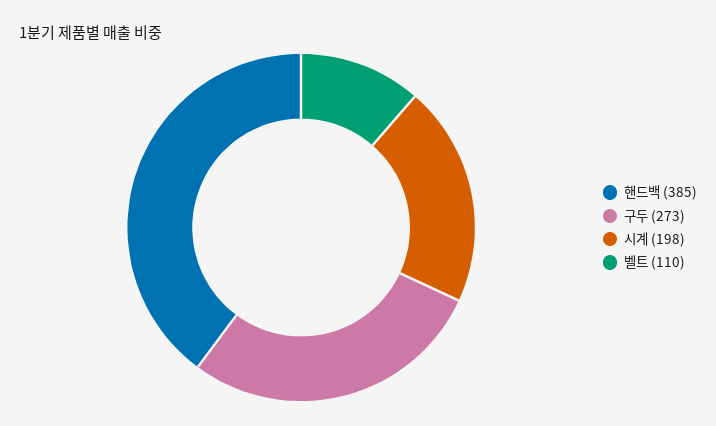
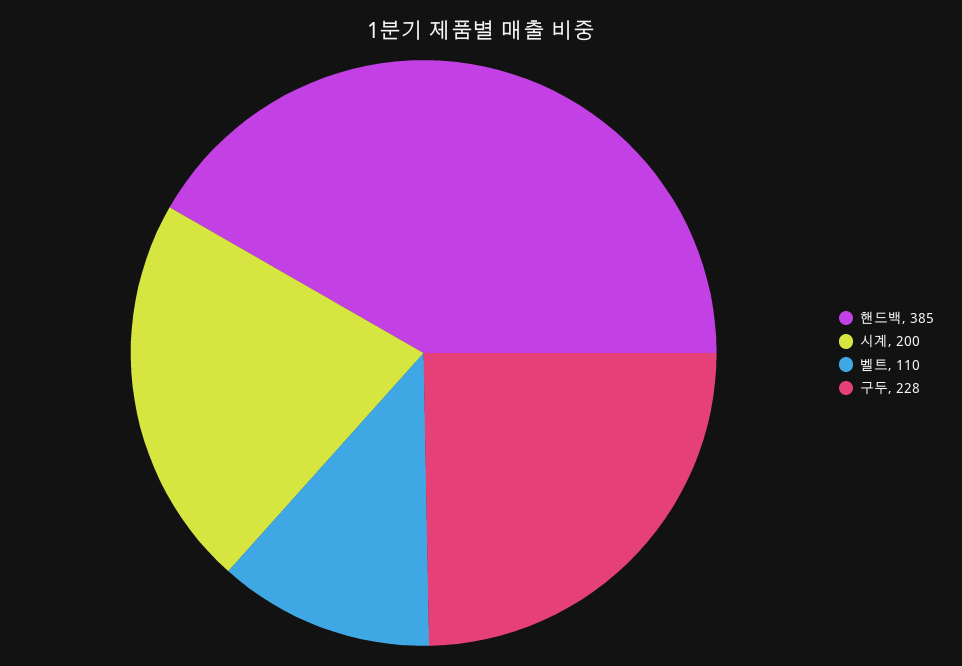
구두: 273 -> 228
시계: 198 -> 200

